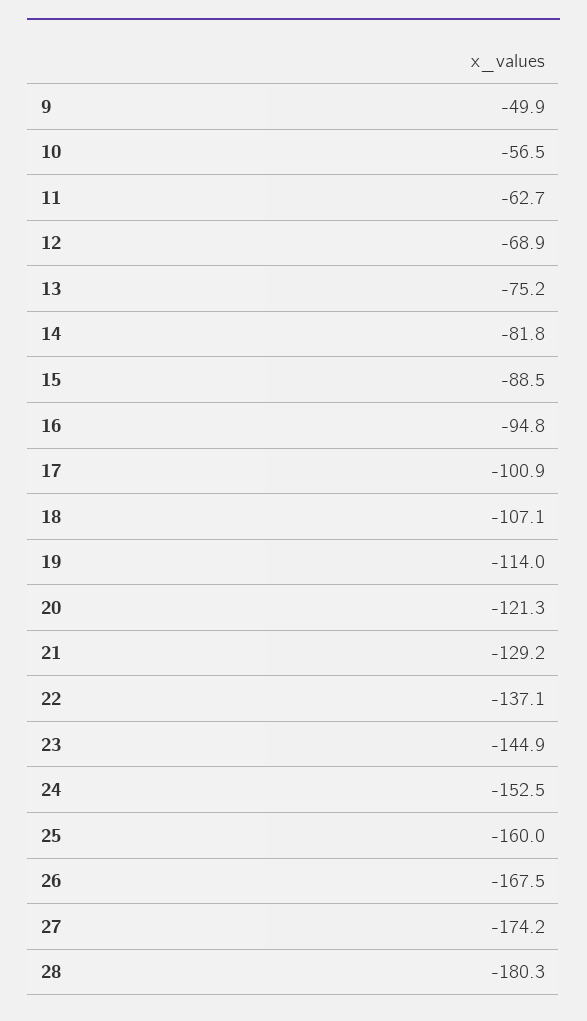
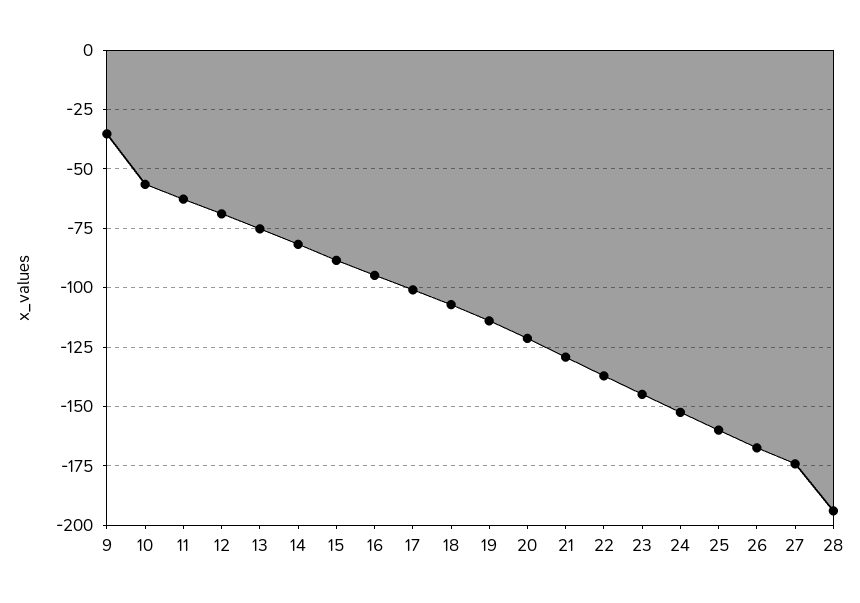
9: -49.9 -> -35
28: -180.3 -> -195

